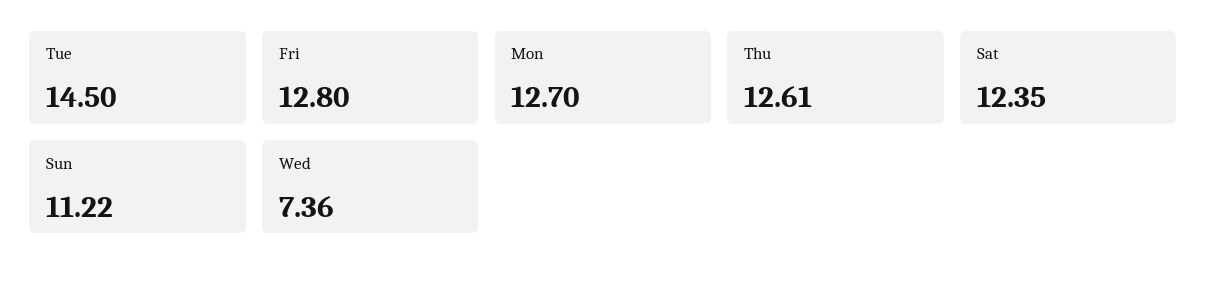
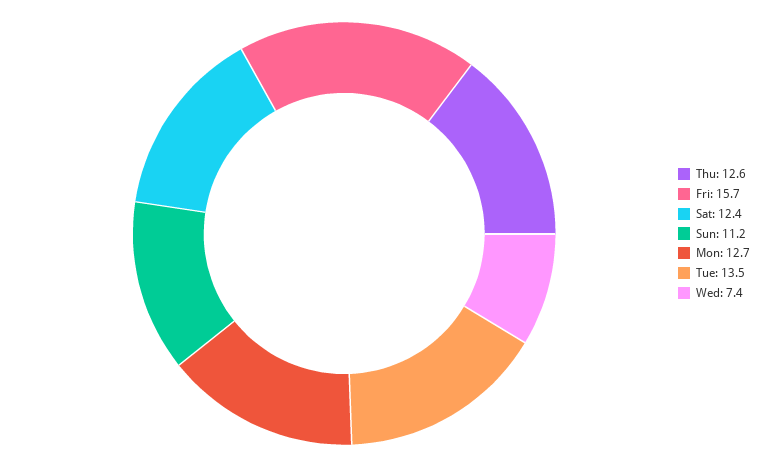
Tue: 14.5 -> 13.5
Fri: 12.8 -> 15.7

